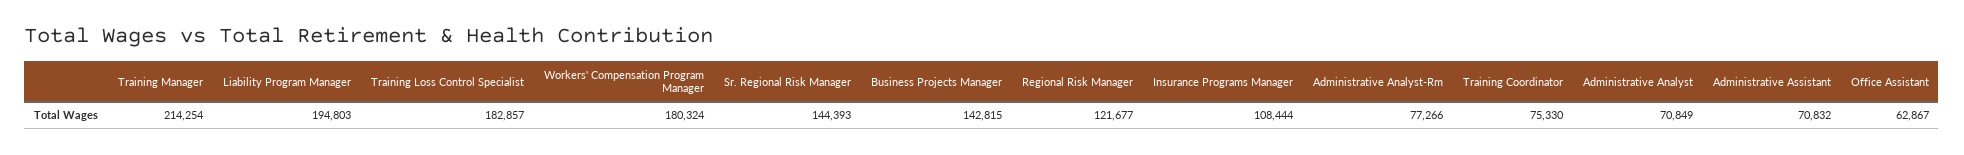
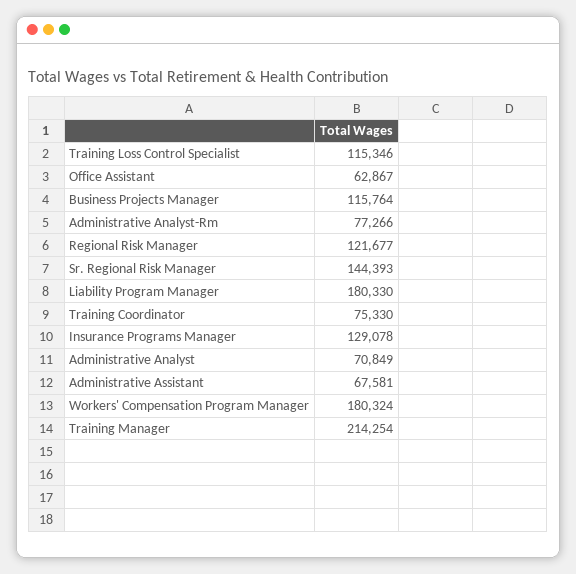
Liability Program Manager: 194803 -> 180330
Training Loss Control Specialist: 182857 -> 115346
Business Projects Manager: 142815 -> 115764
Insurance Programs Manager: 108444 -> 129078
Administrative Assistant: 70832 -> 67581

